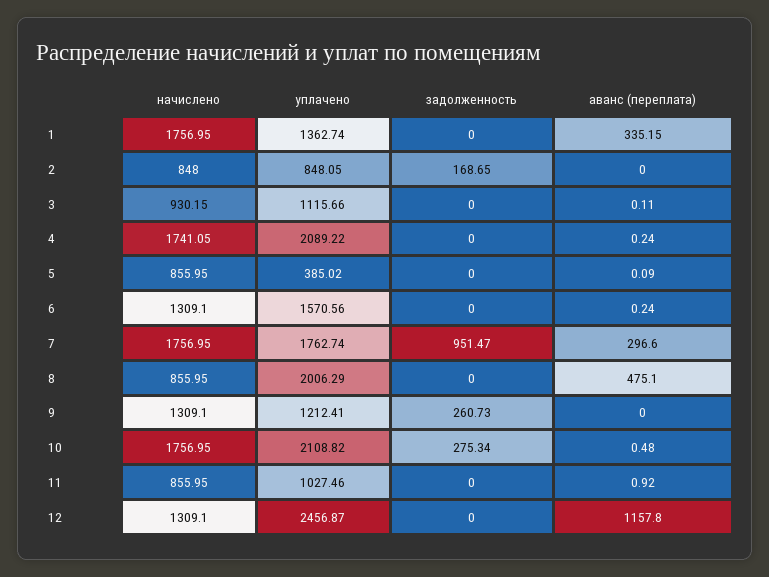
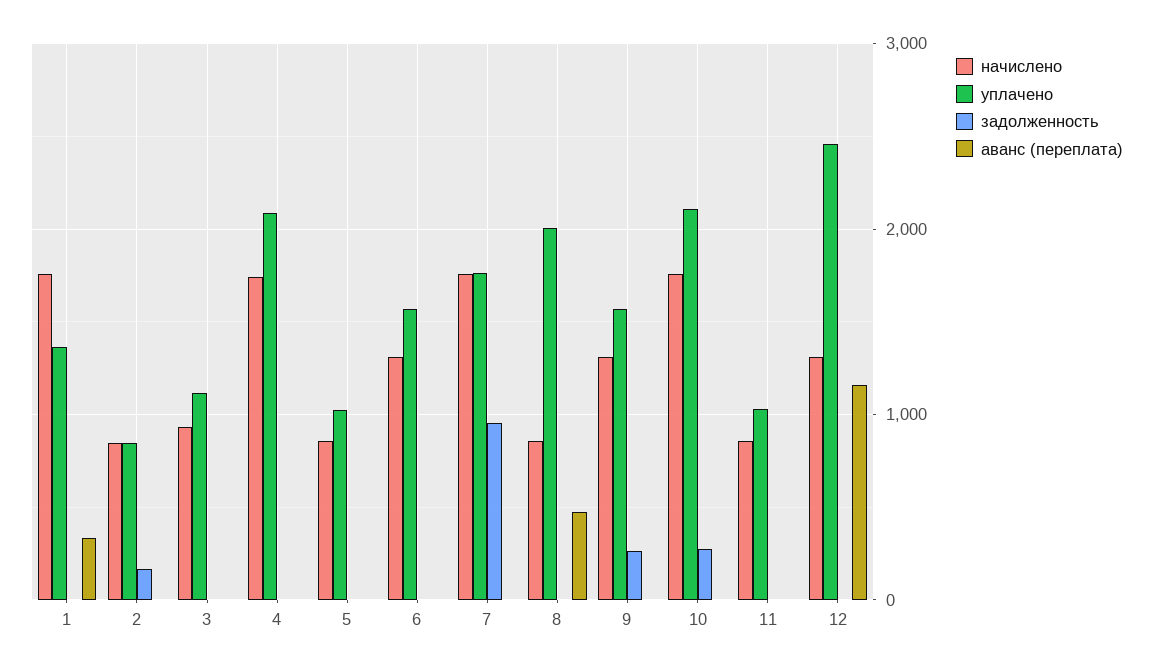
уплачено, 5: 385.02 -> 1000
аванс (переплата), 7: 296.6 -> 0
уплачено, 9: 1212.41 -> 1600

